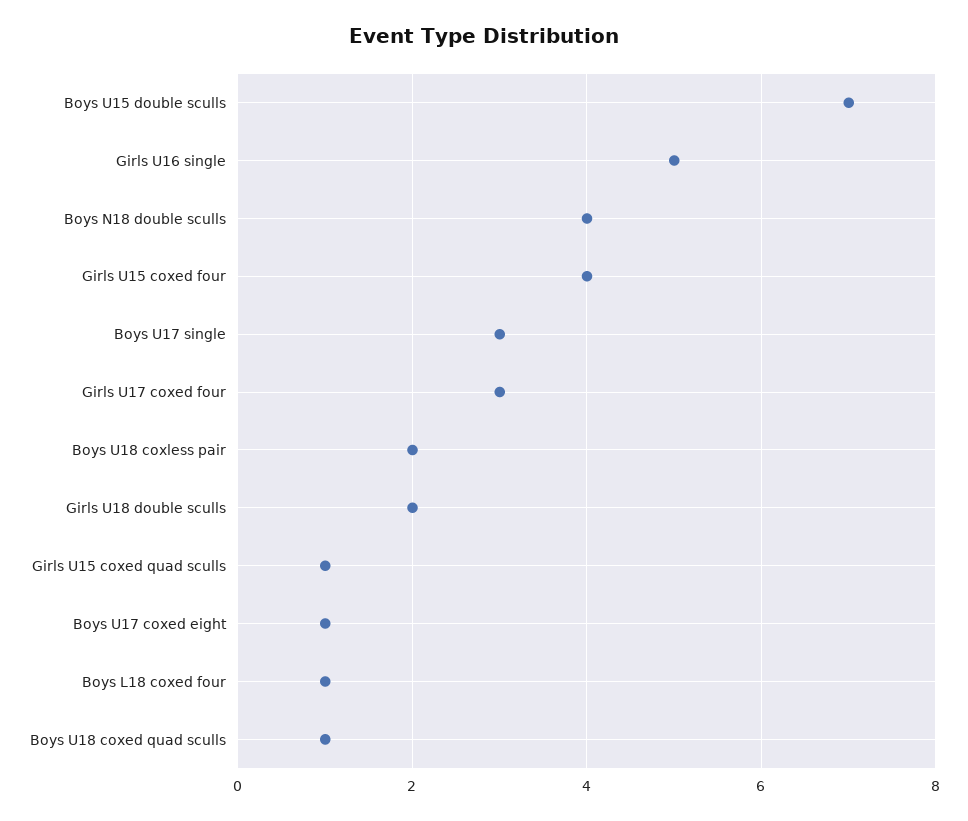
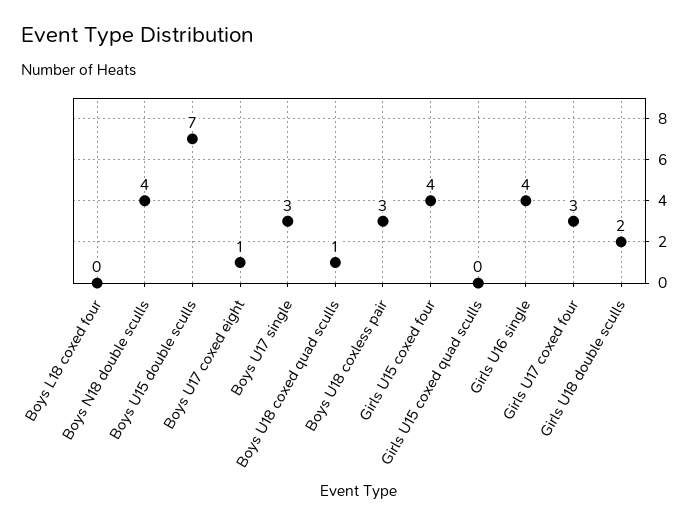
Girls U16 single: 5 -> 4
Boys U18 coxless pair: 2 -> 3
Girls U15 coxed quad sculls: 1 -> 0
Boys L18 coxed four: 1 -> 0

